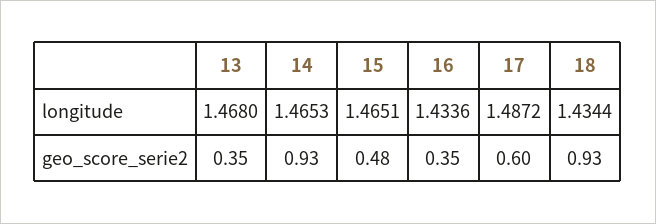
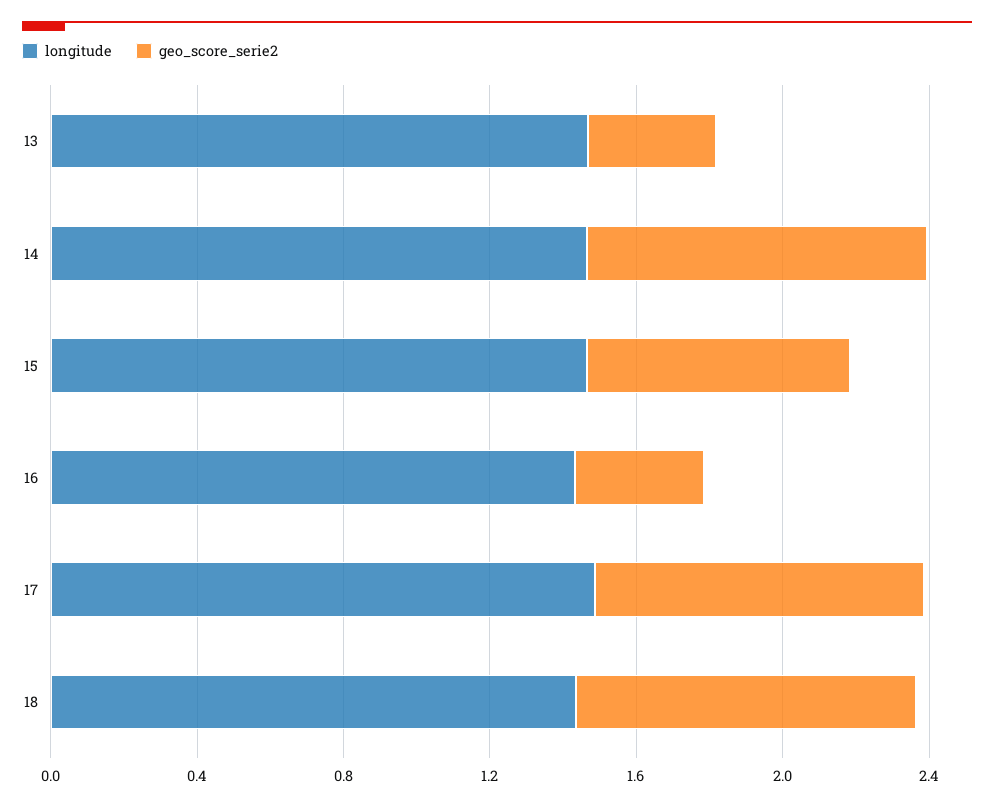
geo_score_serie2, 15: 0.48 -> 0.7
geo_score_serie2, 17: 0.6 -> 0.9

